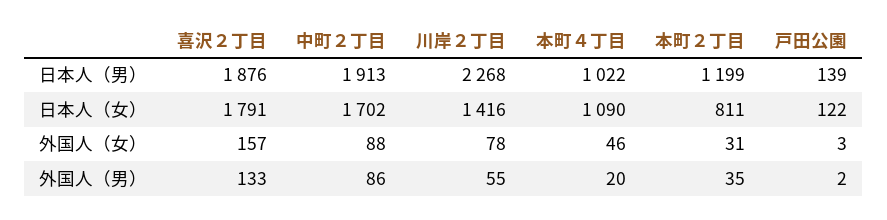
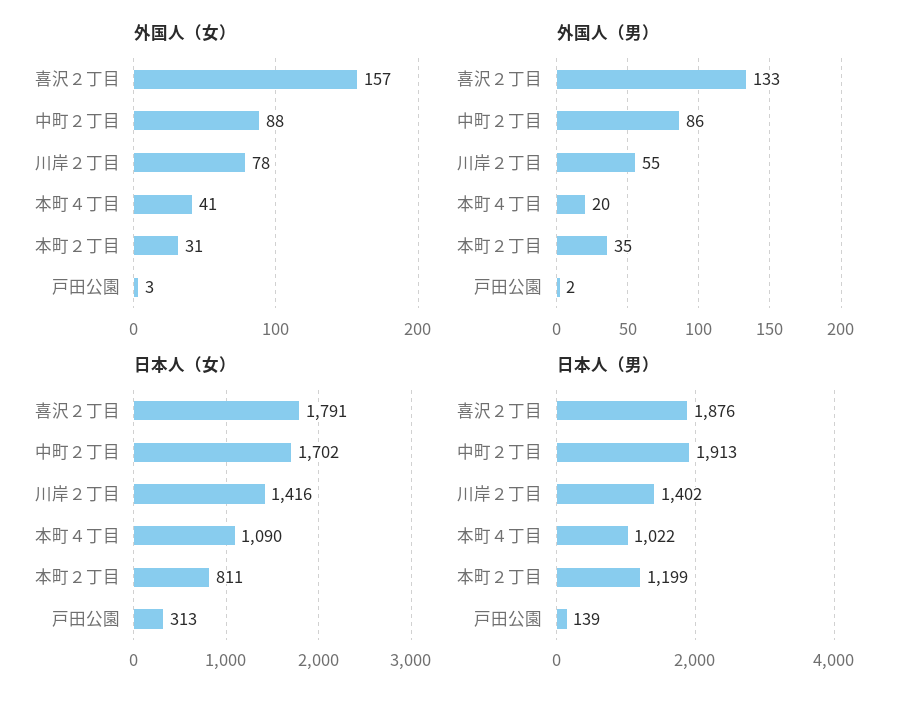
日本人（男）, 川岸２丁目: 2268 -> 1402
日本人（女）, 戸田公園: 122 -> 313
外国人（女）, 本町４丁目: 46 -> 41

